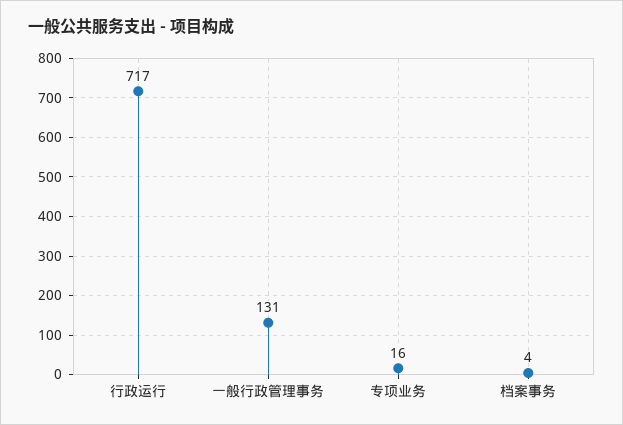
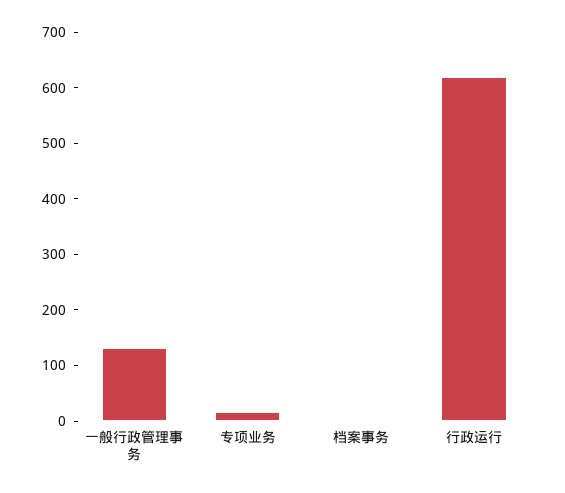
行政运行: 717 -> 620

